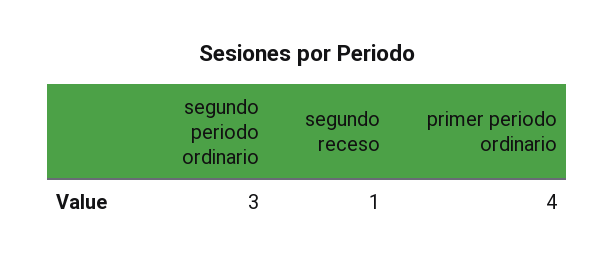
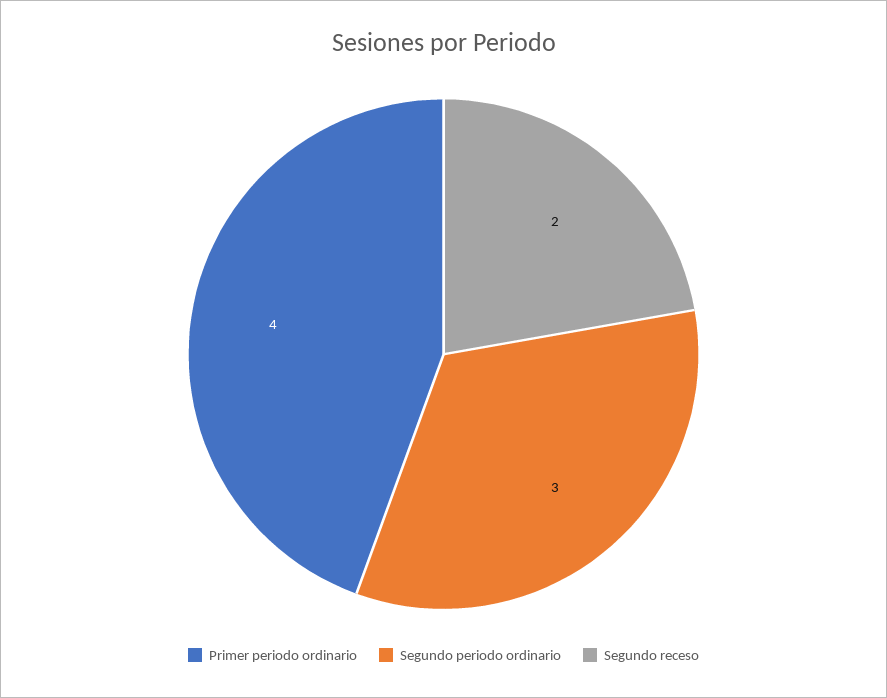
segundo receso: 1 -> 2

